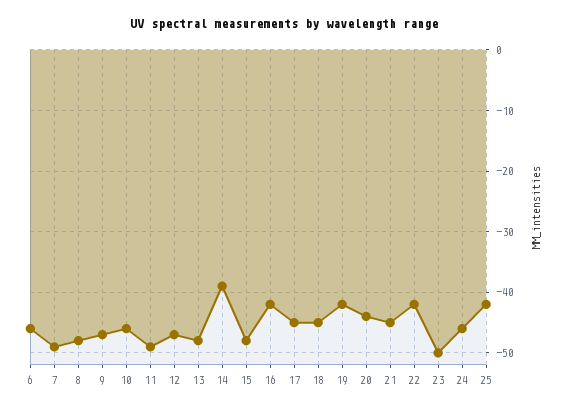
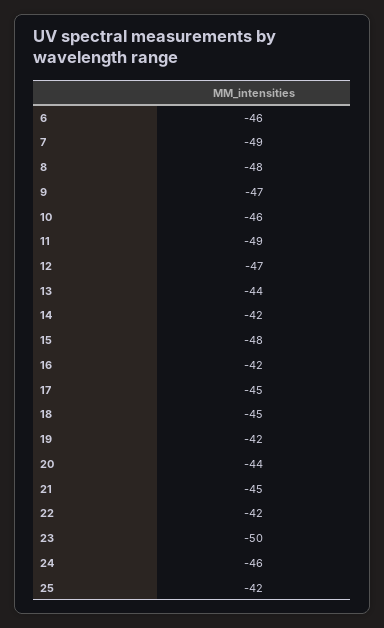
13: -48 -> -44
14: -39 -> -42

